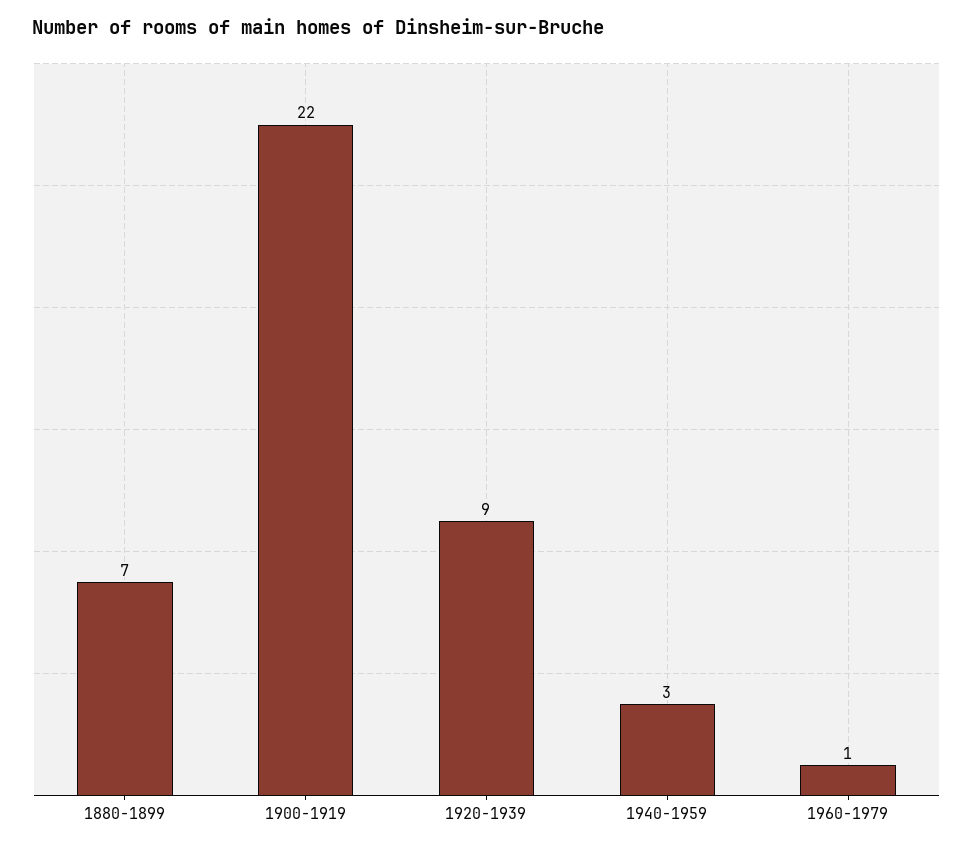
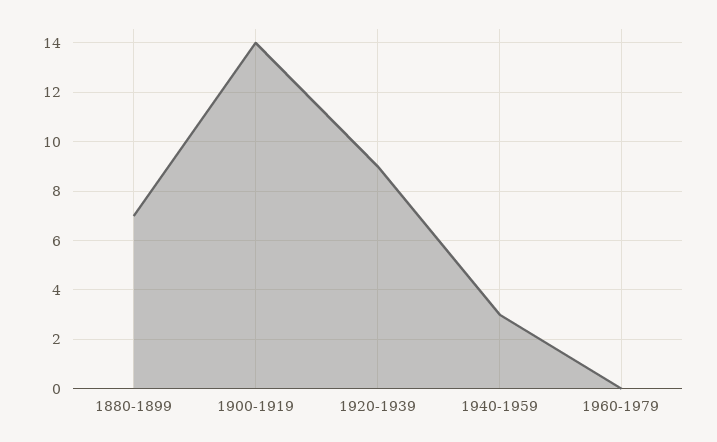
1900-1919: 22 -> 14
1960-1979: 1 -> 0

